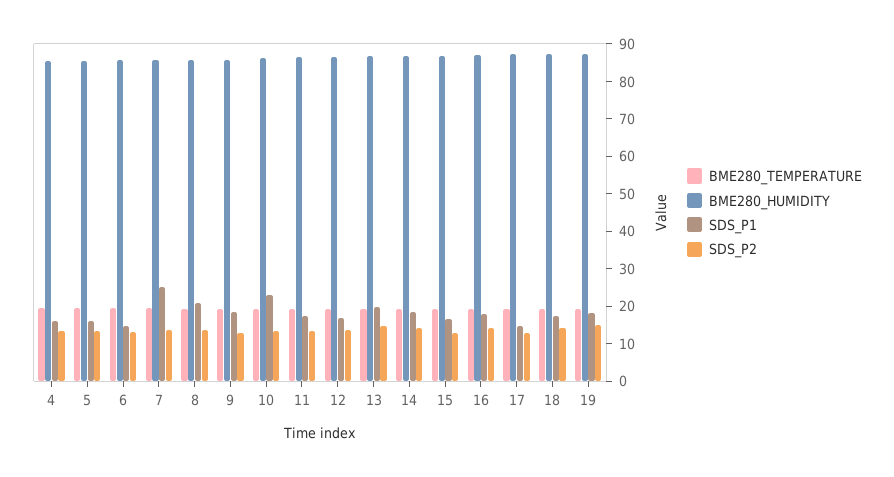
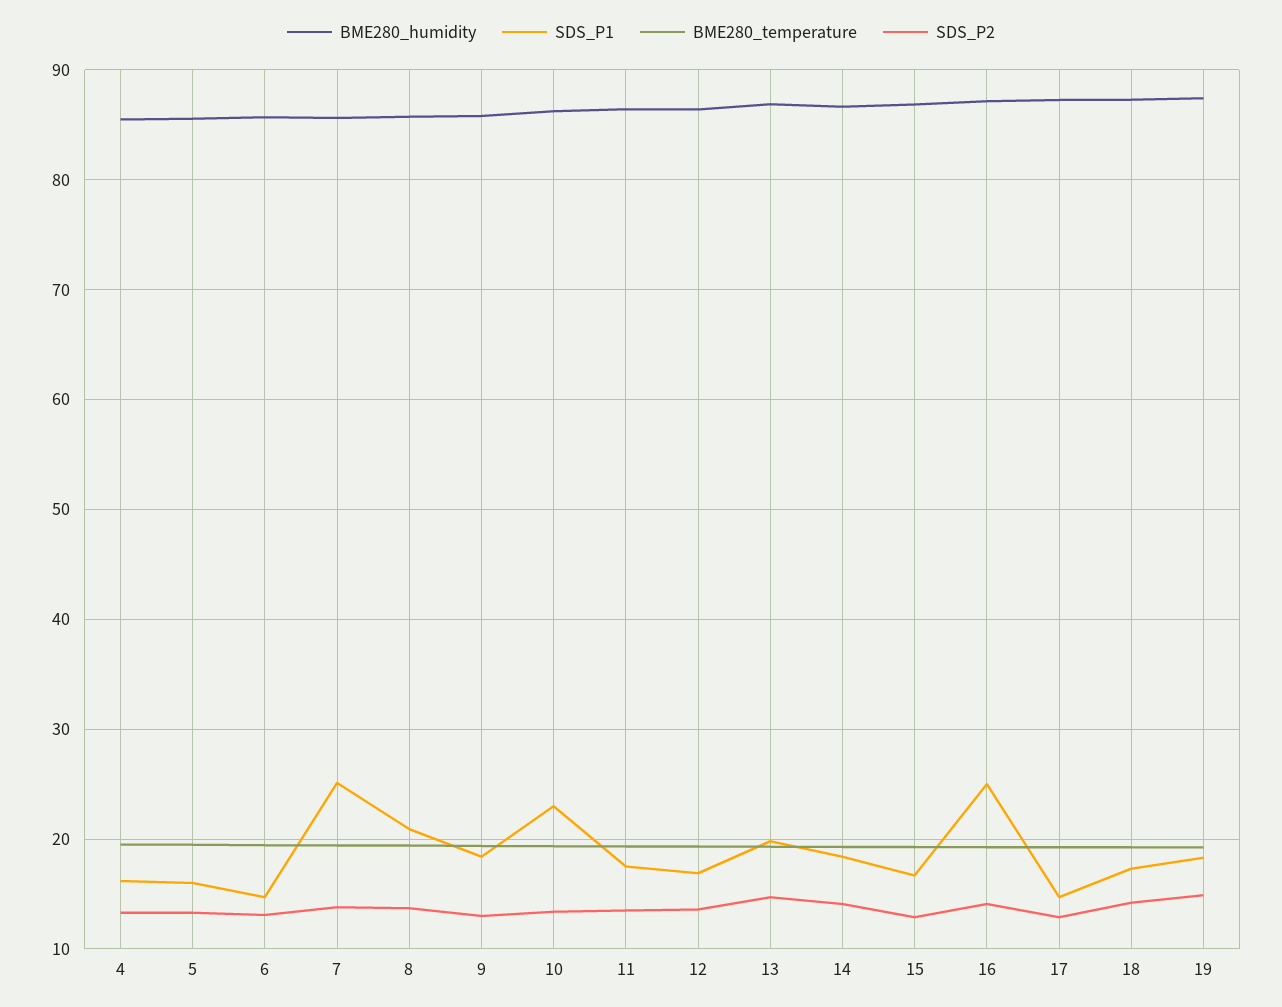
SDS_P1, 16: 17.5 -> 25

